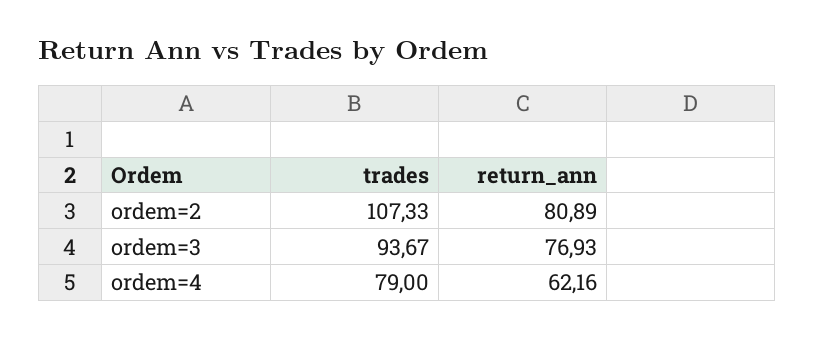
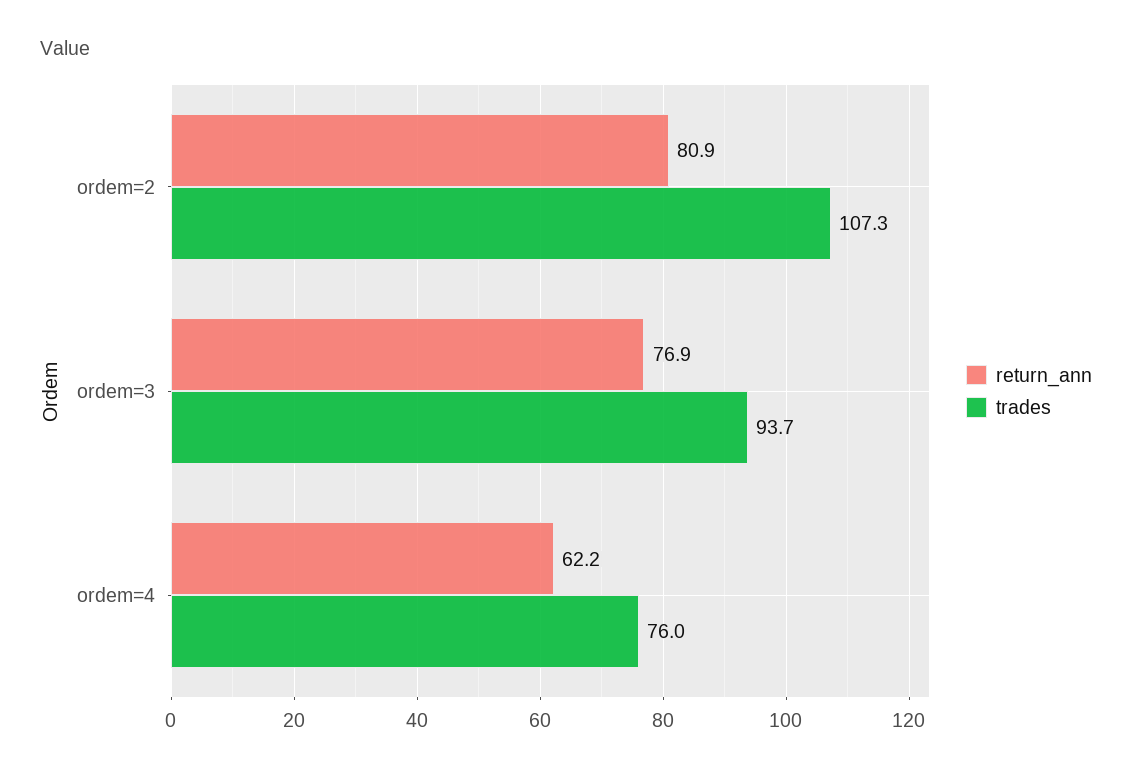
trades, ordem=4: 79 -> 76

